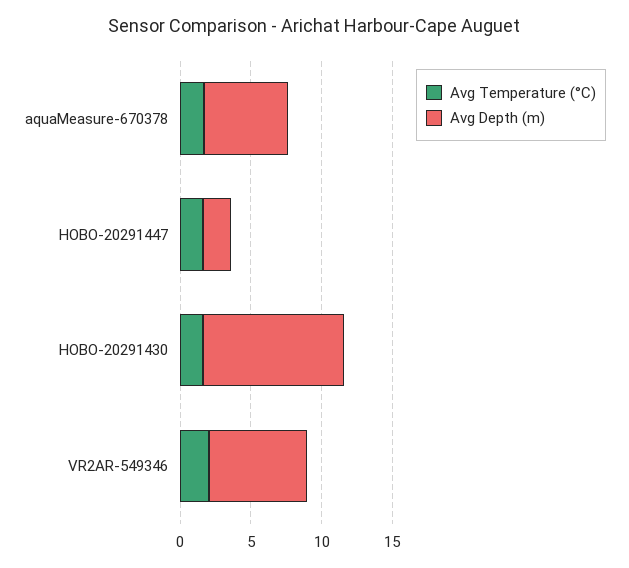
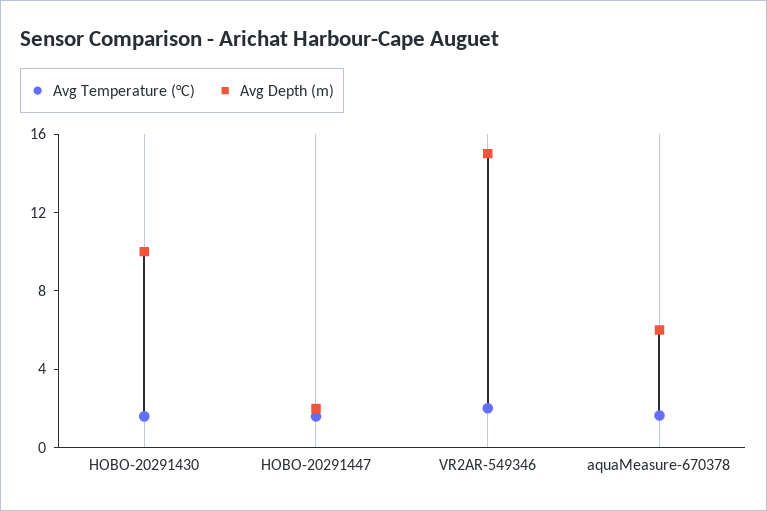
Avg Depth (m), VR2AR-549346: 7 -> 15

